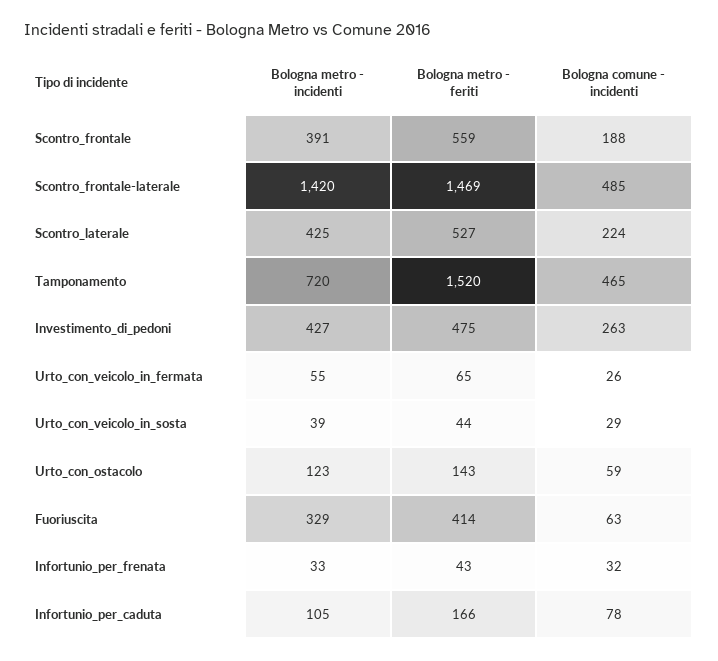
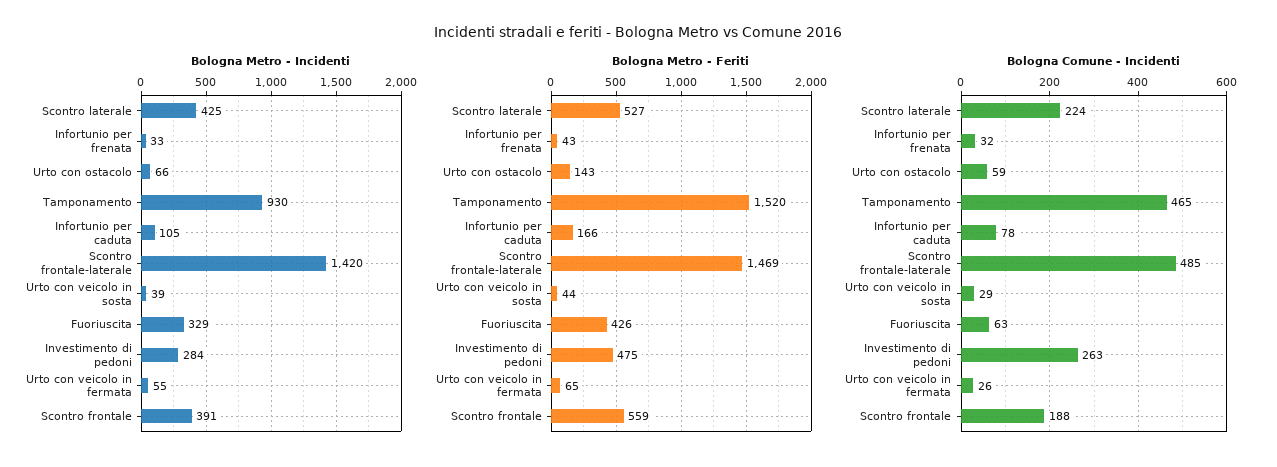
Bologna metro - incidenti, Tamponamento: 720 -> 930
Bologna metro - incidenti, Investimento_di_pedoni: 427 -> 284
Bologna metro - incidenti, Urto_con_ostacolo: 123 -> 66
Bologna metro - feriti, Fuoriuscita: 414 -> 426

